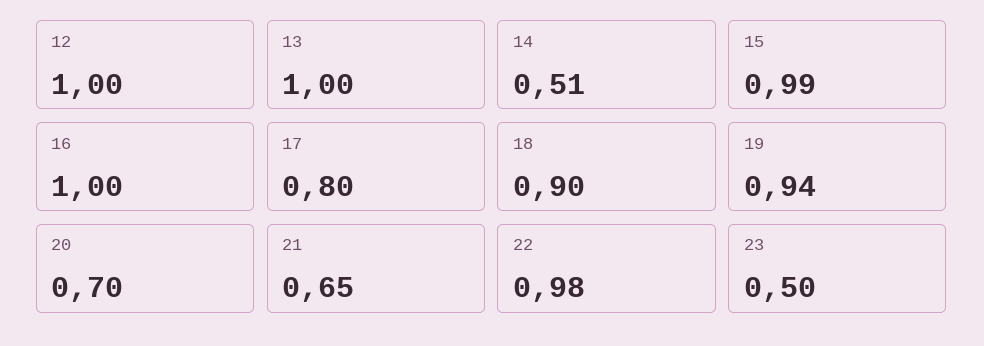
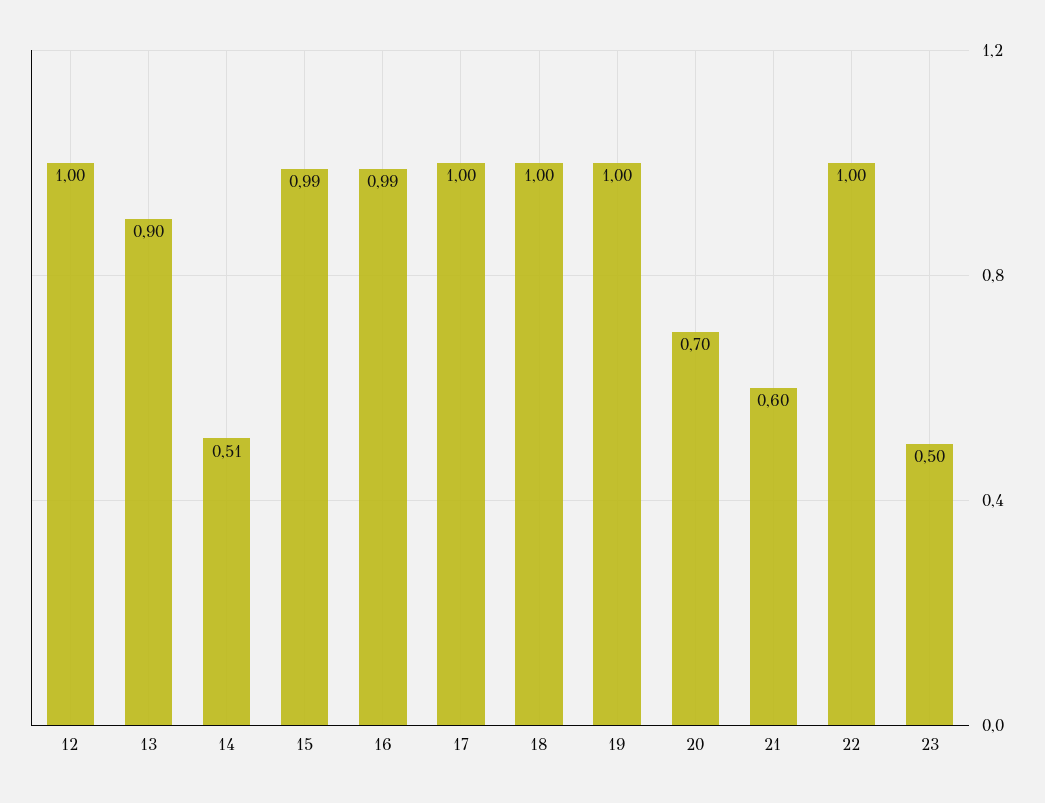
13: 1 -> 0.9
16: 1 -> 0.99
17: 0.8 -> 1
18: 0.9 -> 1
19: 0.94 -> 1
21: 0.65 -> 0.6
22: 0.98 -> 1

